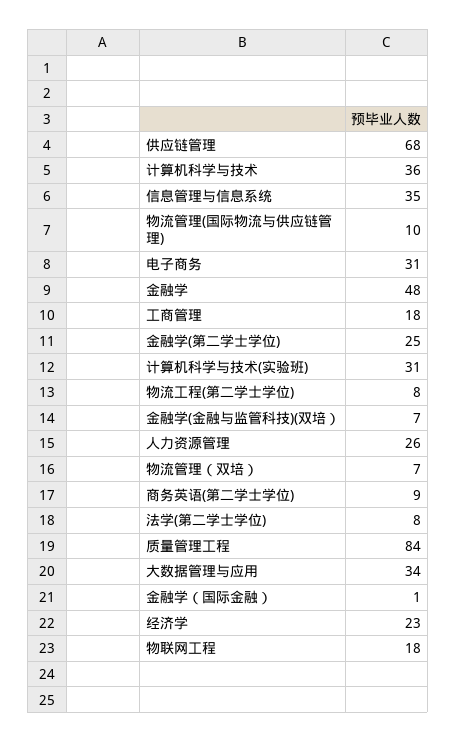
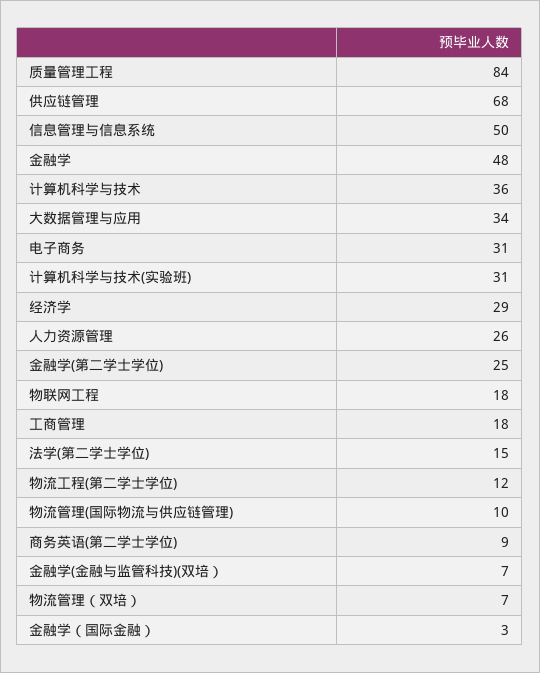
信息管理与信息系统: 35 -> 50
物流工程(第二学士学位): 8 -> 12
法学(第二学士学位): 8 -> 15
金融学（国际金融）: 1 -> 3
经济学: 23 -> 29

